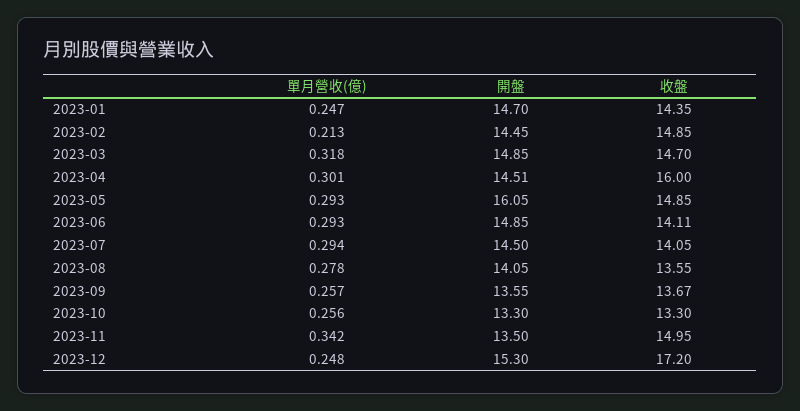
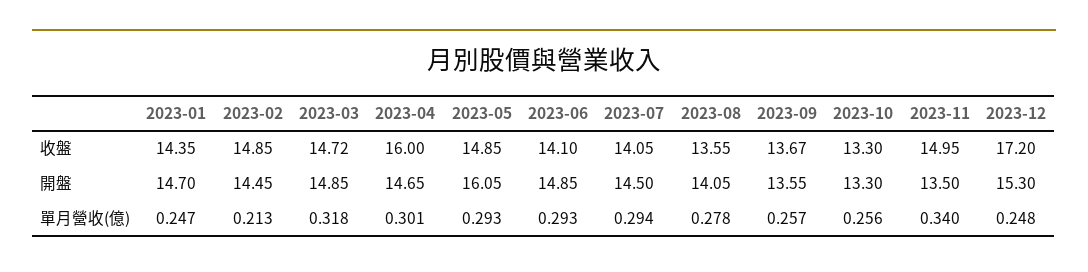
收盤, 2023-03: 14.7 -> 14.72
開盤, 2023-04: 14.51 -> 14.65
收盤, 2023-06: 14.11 -> 14.1
單月營收(億), 2023-11: 0.342 -> 0.34

